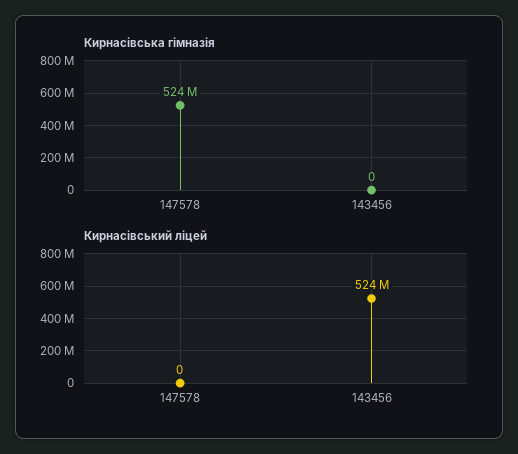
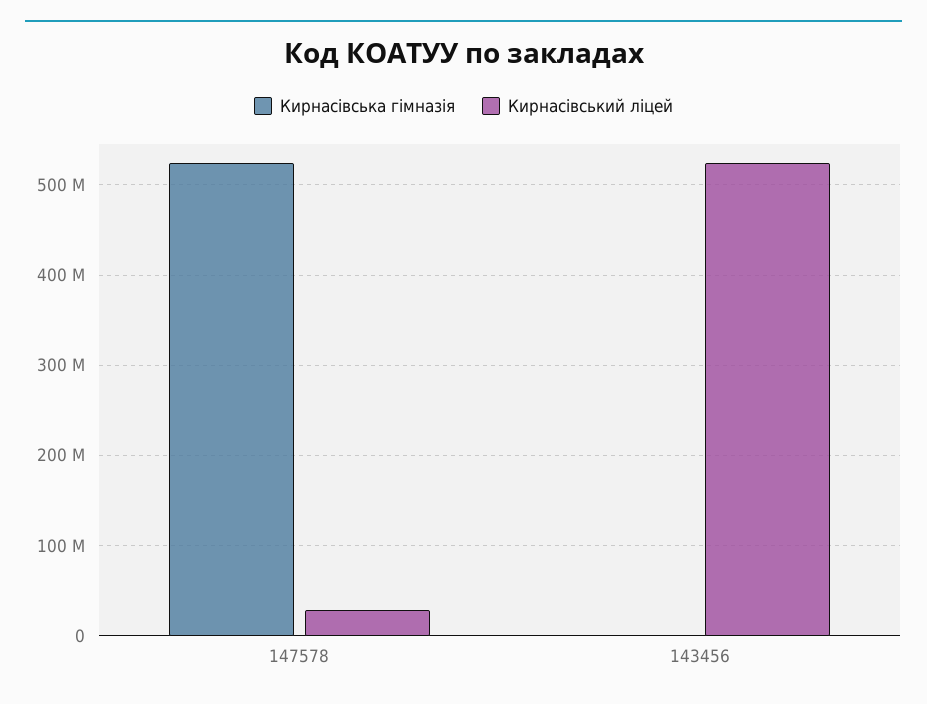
Кирнасівський ліцей, 147578: 0 -> 30000000

